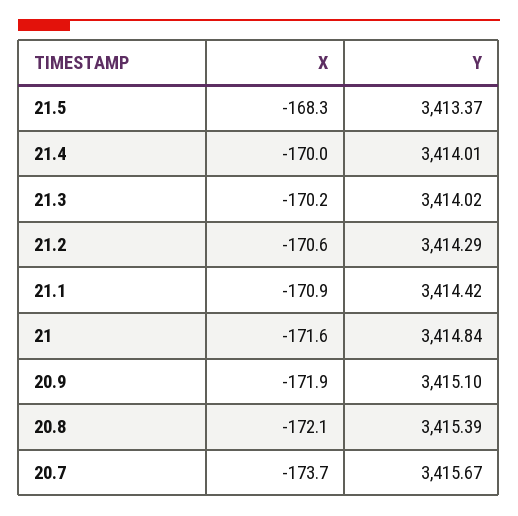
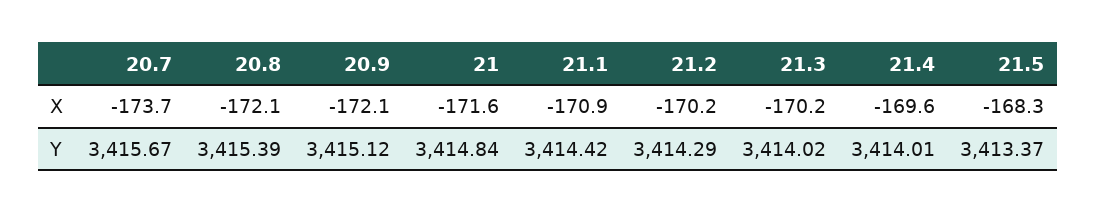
X, 21.4: -170 -> -169.6
X, 21.2: -170.6 -> -170.2
X, 20.9: -171.9 -> -172.1
Y, 20.9: 3415.1 -> 3415.12

